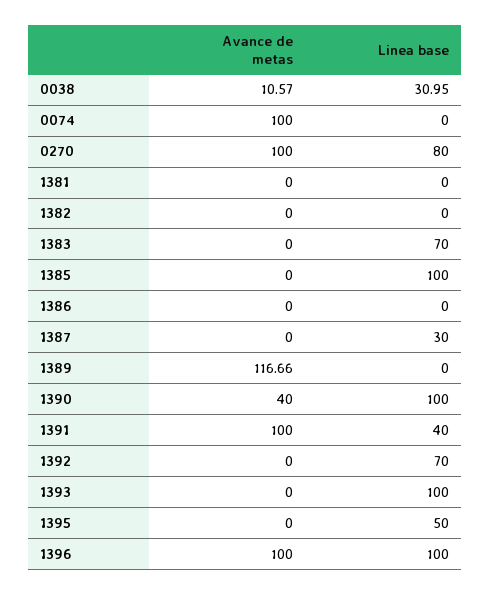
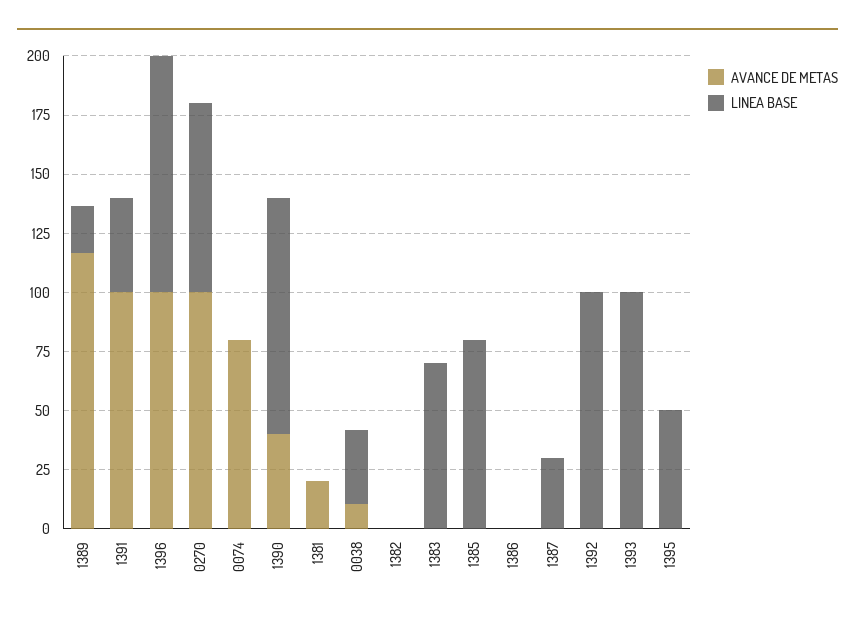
Avance de metas, 0074: 100 -> 80
Avance de metas, 1381: 0 -> 20
Linea base, 1385: 100 -> 80
Linea base, 1389: 0 -> 20
Linea base, 1392: 70 -> 100

